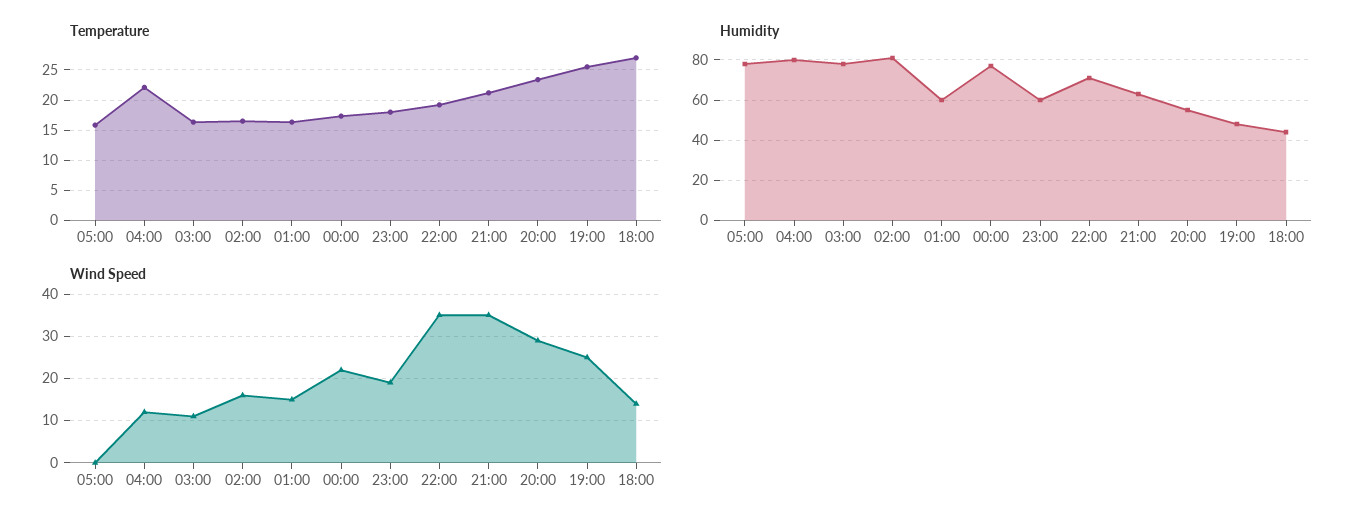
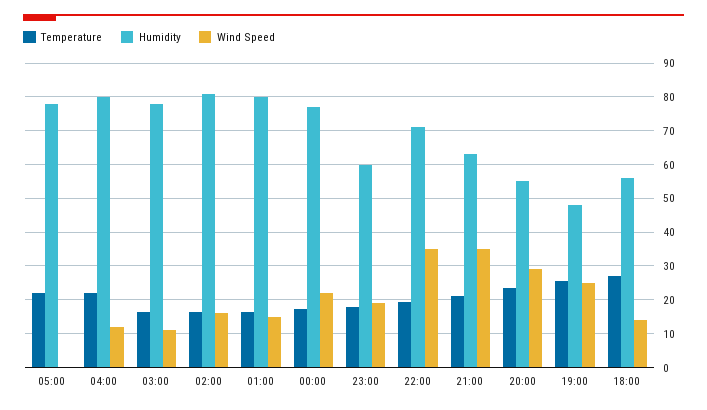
Temperature, 05:00: 16 -> 22
Humidity, 01:00: 60 -> 80
Humidity, 18:00: 45 -> 56

